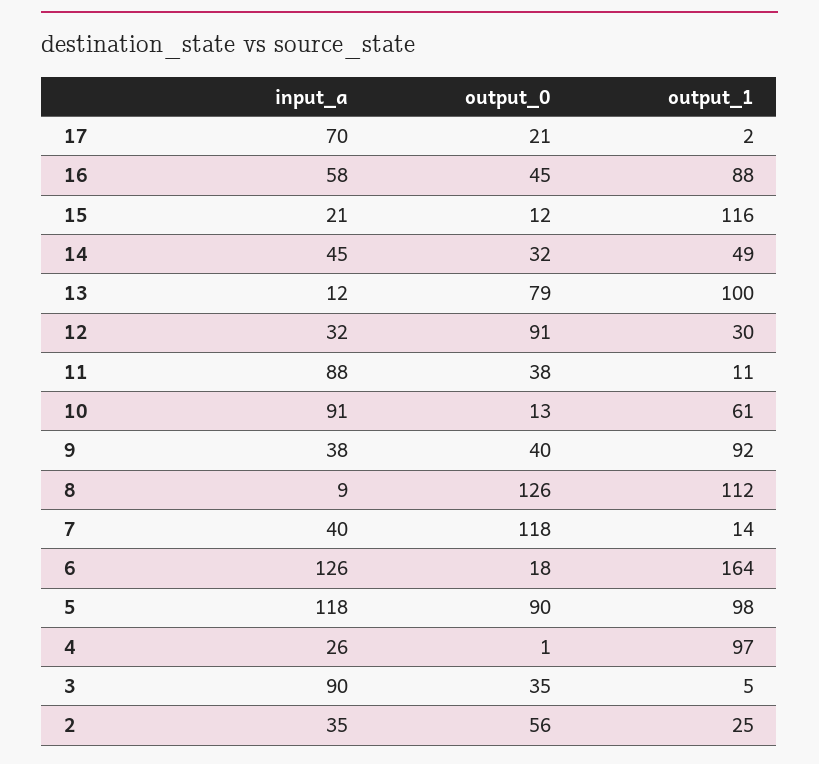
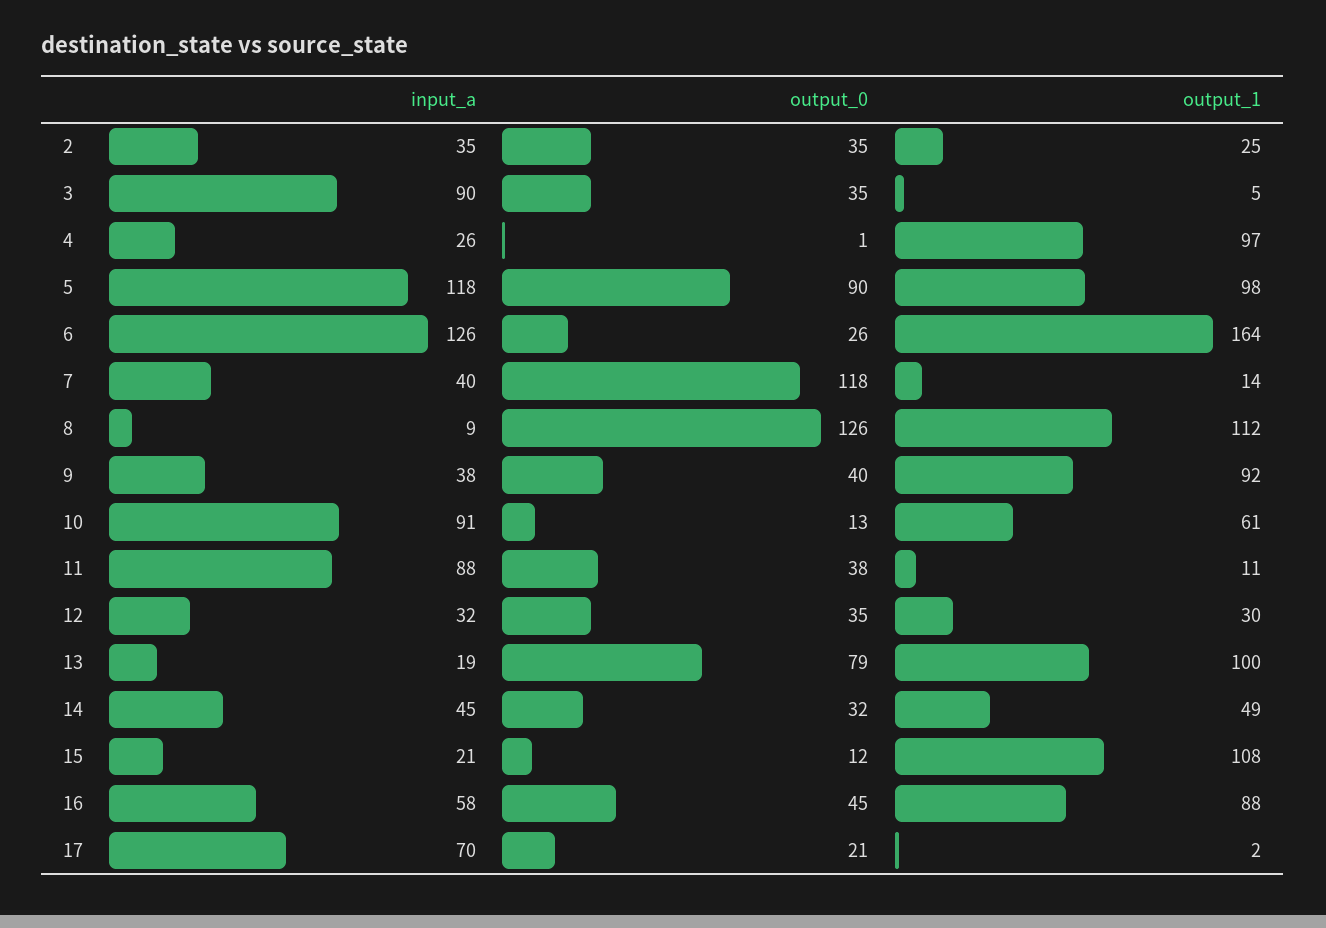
output_1, 15: 116 -> 108
input_a, 13: 12 -> 19
output_0, 12: 91 -> 35
output_0, 6: 18 -> 26
output_0, 2: 56 -> 35

